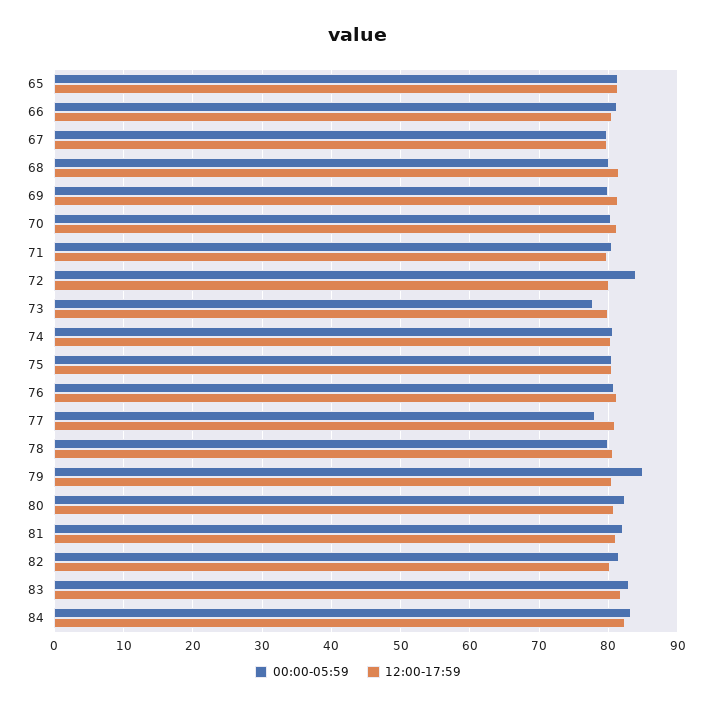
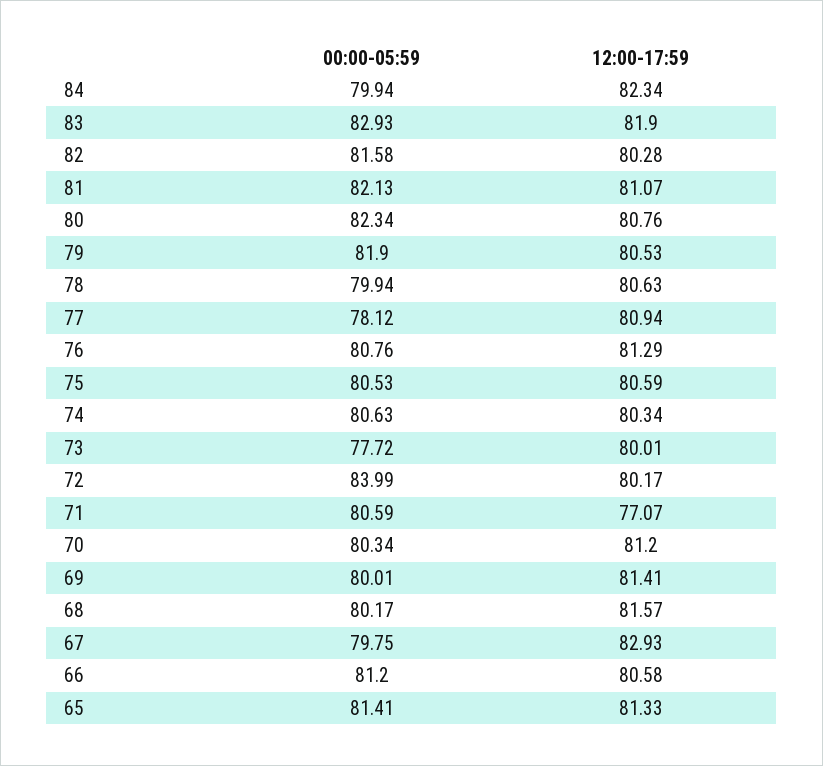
12:00-17:59, 67: 80 -> 82.93
12:00-17:59, 71: 80 -> 77.07
00:00-05:59, 79: 85 -> 81.9
00:00-05:59, 84: 83 -> 79.94

